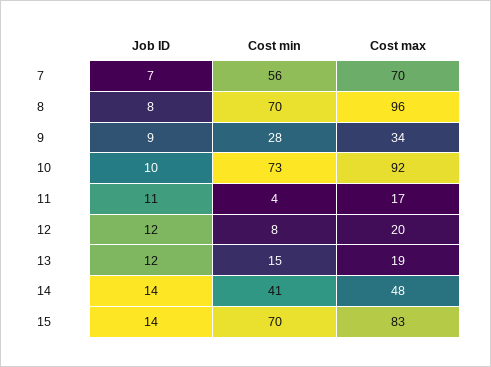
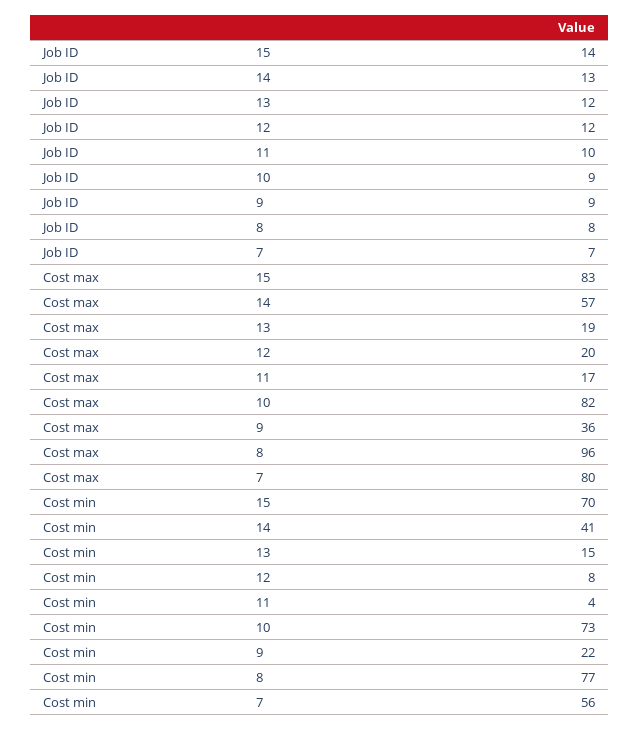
Cost max, 7: 70 -> 80
Cost min, 8: 70 -> 77
Cost min, 9: 28 -> 22
Cost max, 9: 34 -> 36
Job ID, 10: 10 -> 9
Cost max, 10: 92 -> 82
Job ID, 11: 11 -> 10
Job ID, 14: 14 -> 13
Cost max, 14: 48 -> 57

